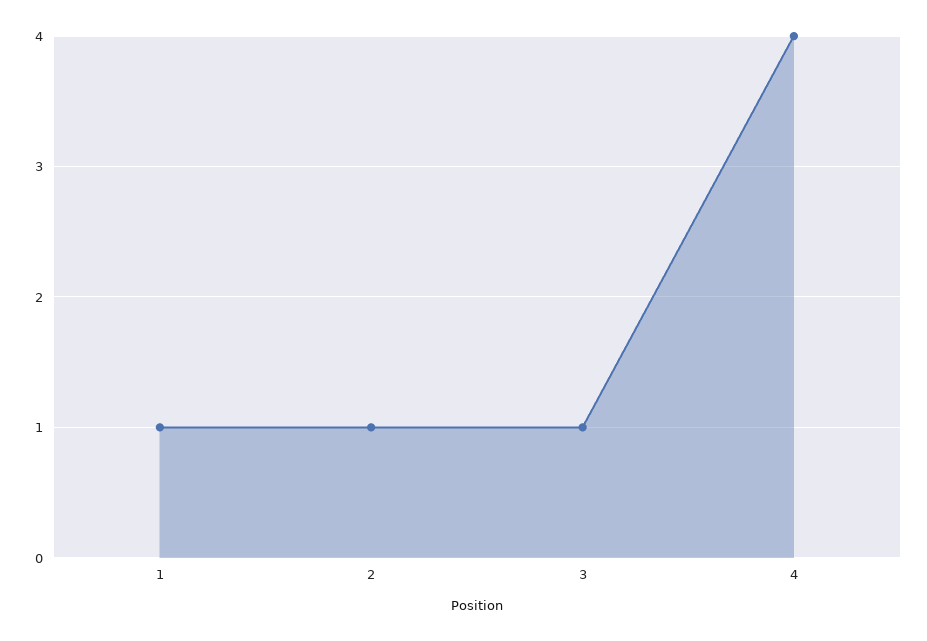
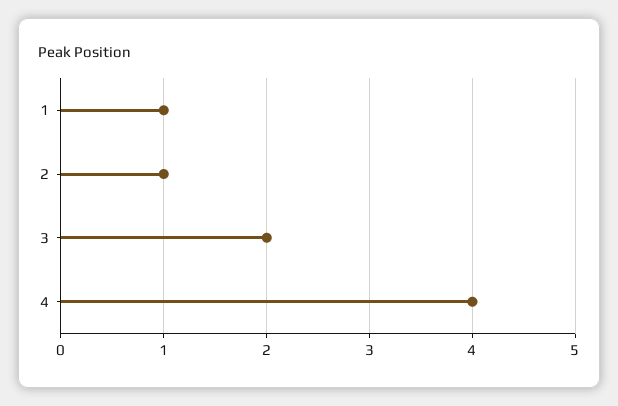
3: 1 -> 2

